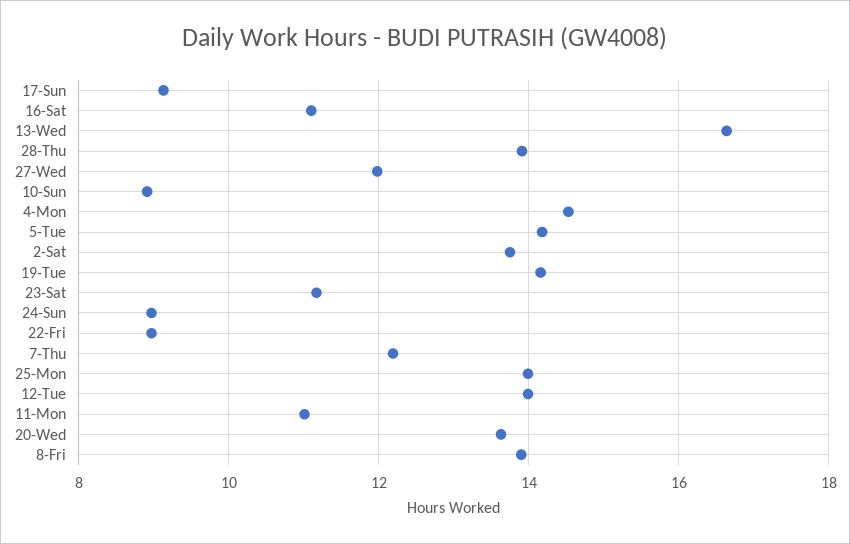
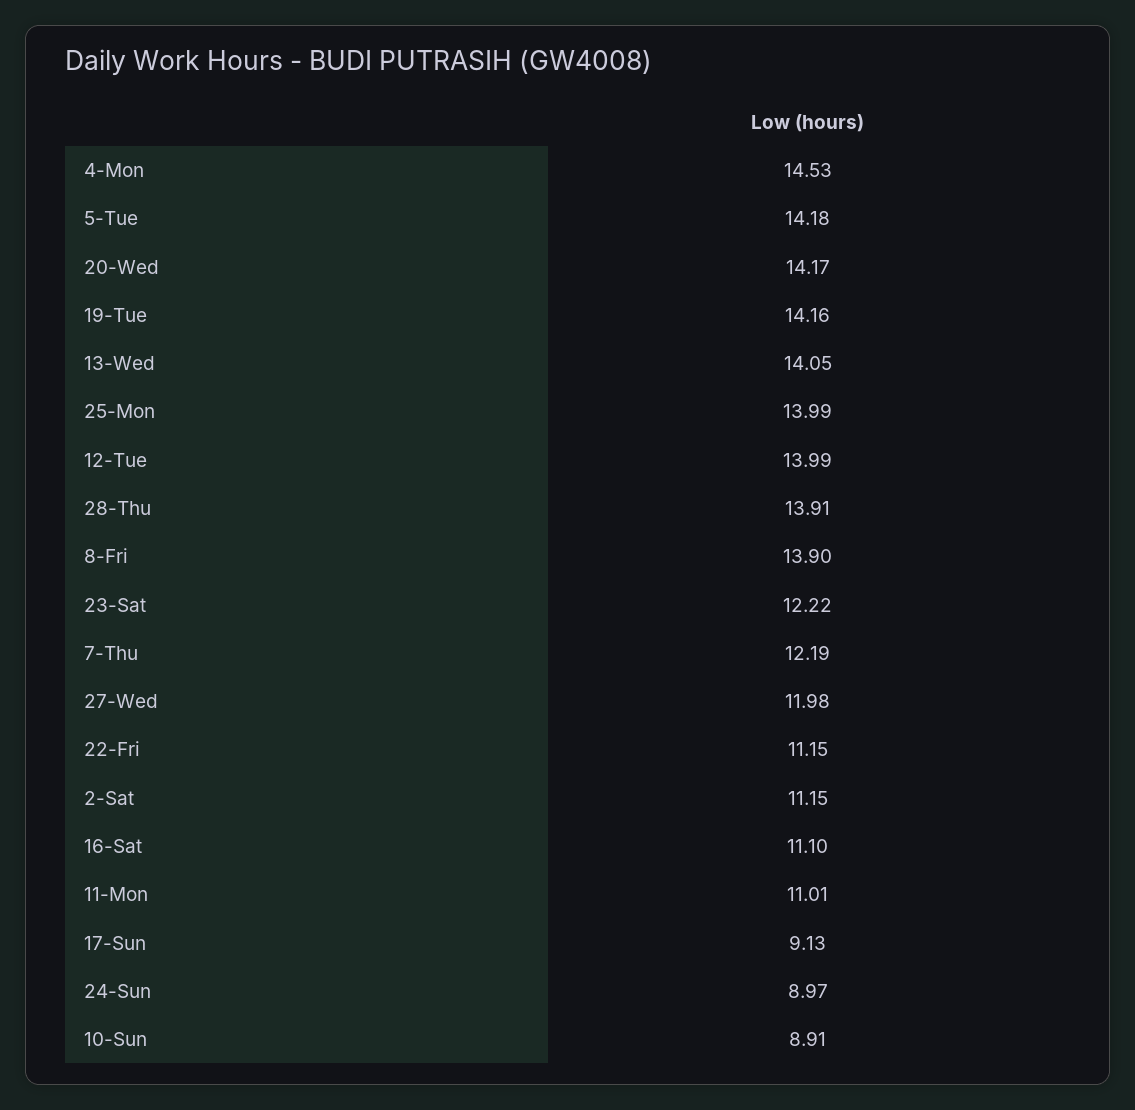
13-Wed: 16.6 -> 14.05
2-Sat: 13.8 -> 11.15
23-Sat: 11.2 -> 12.22
22-Fri: 9 -> 11.15
20-Wed: 13.6 -> 14.17

